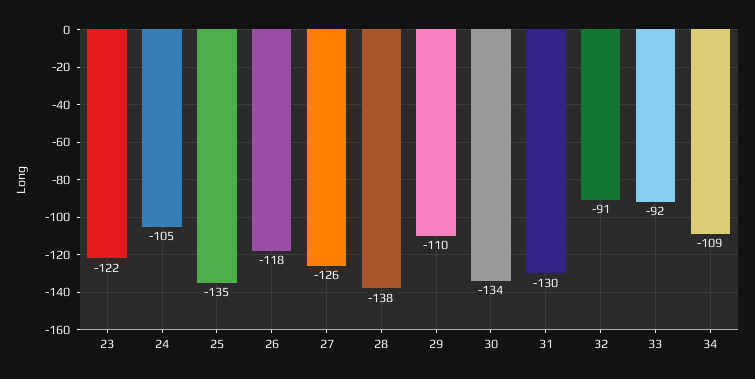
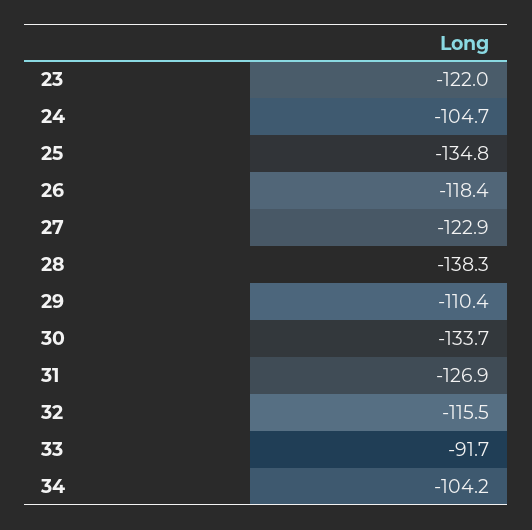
27: -126 -> -122.9
31: -130 -> -126.9
32: -91 -> -115.5
34: -109 -> -104.2

